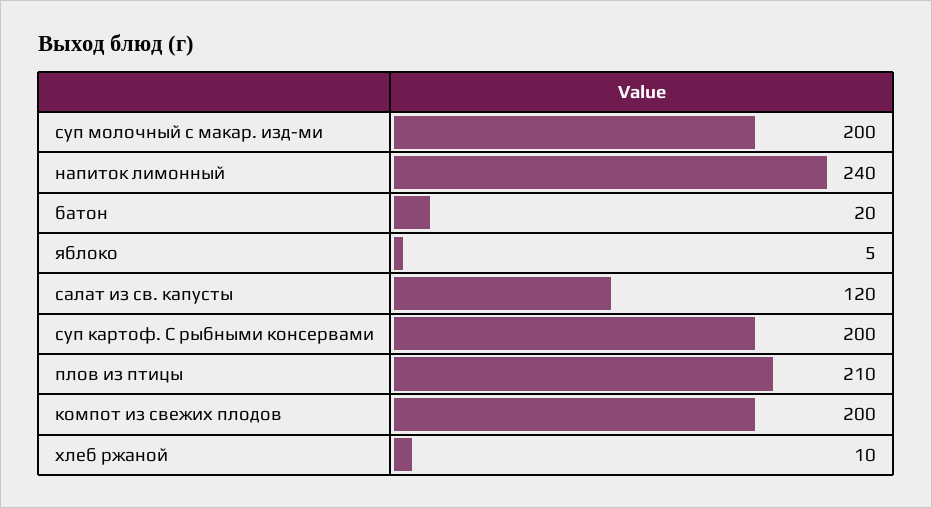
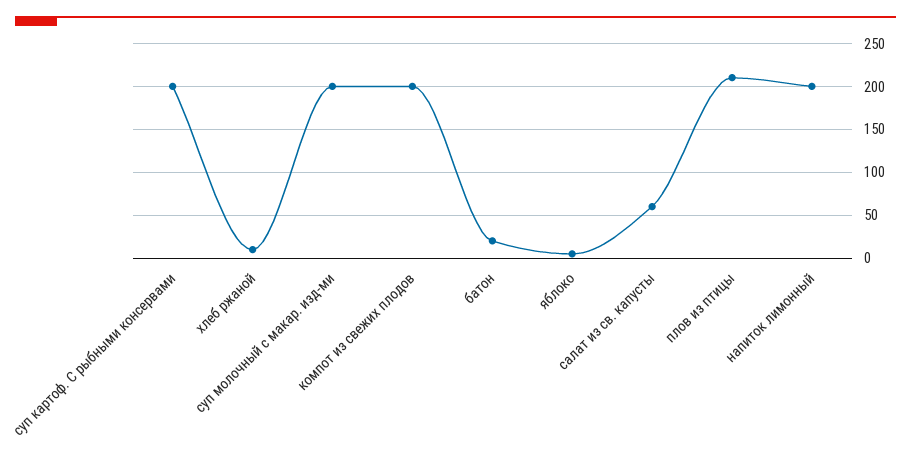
напиток лимонный: 240 -> 200
салат из св. капусты: 120 -> 60

